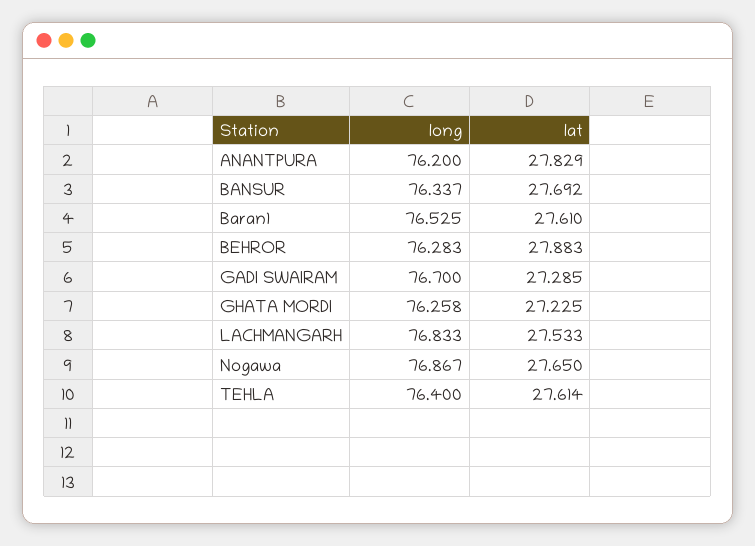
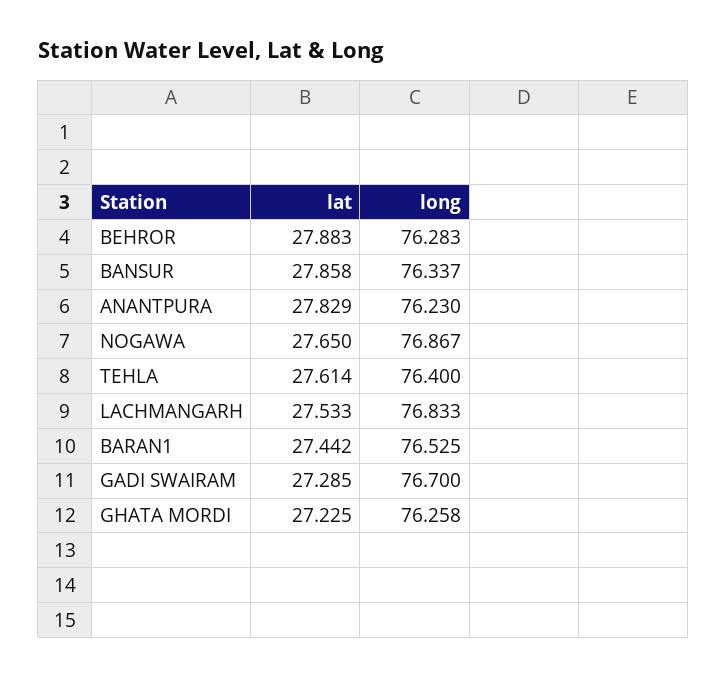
long, ANANTPURA: 76.2 -> 76.23
lat, BANSUR: 27.692 -> 27.858
lat, Baran1: 27.61 -> 27.442

